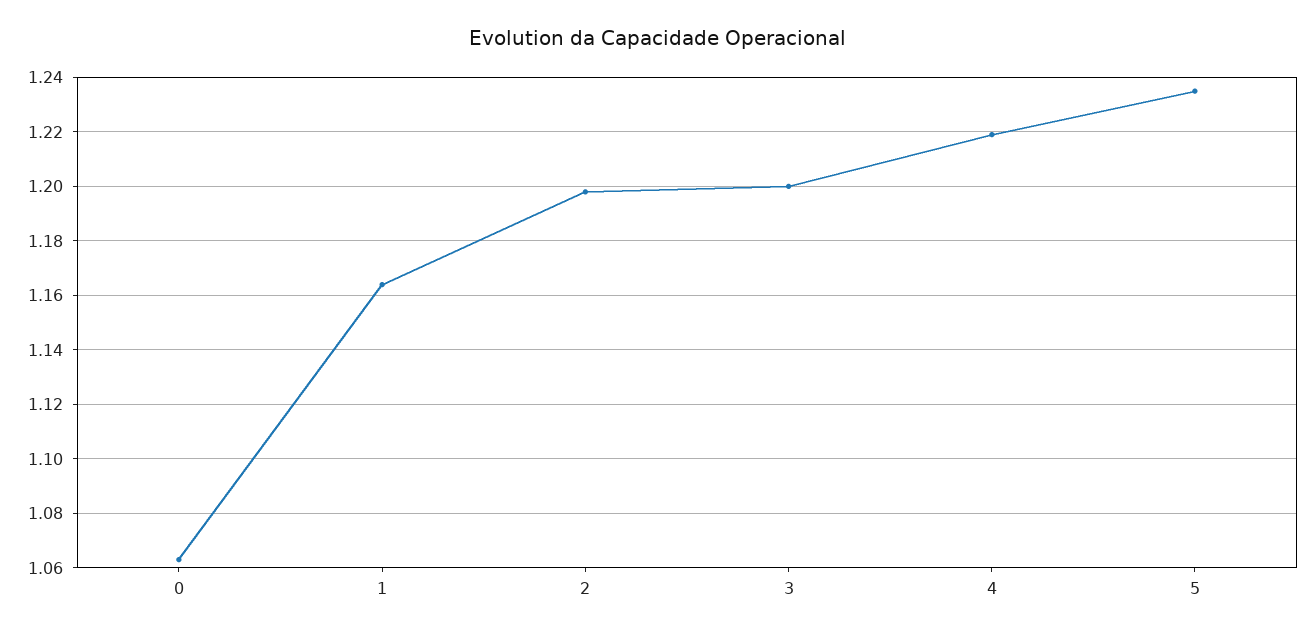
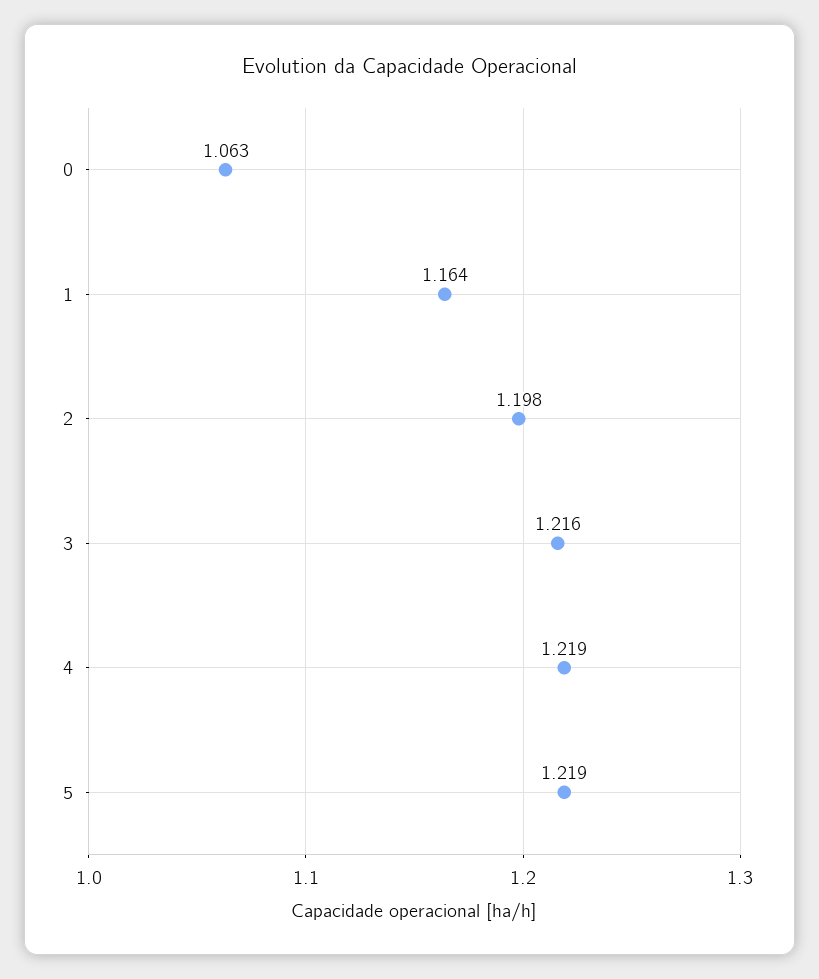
3: 1.2 -> 1.216
5: 1.235 -> 1.219

